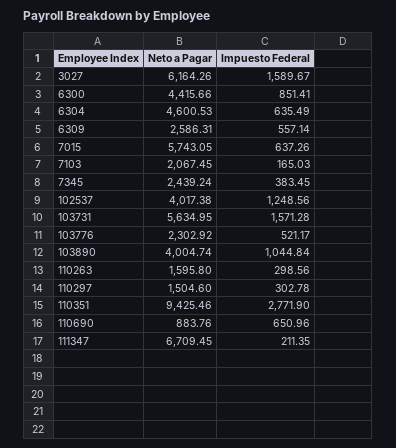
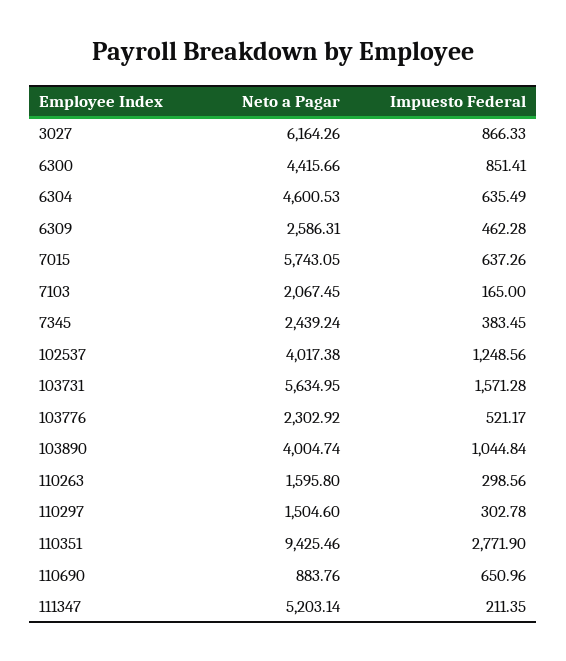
Impuesto Federal, 3027: 1589.67 -> 866.33
Impuesto Federal, 6309: 557.14 -> 462.28
Impuesto Federal, 7103: 165.03 -> 165
Neto a Pagar, 111347: 6709.45 -> 5203.14

